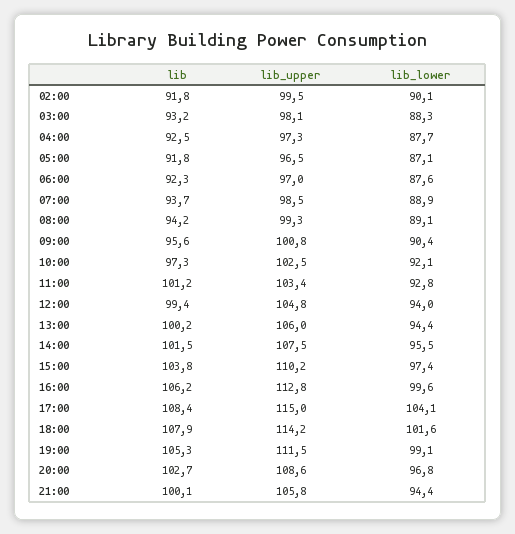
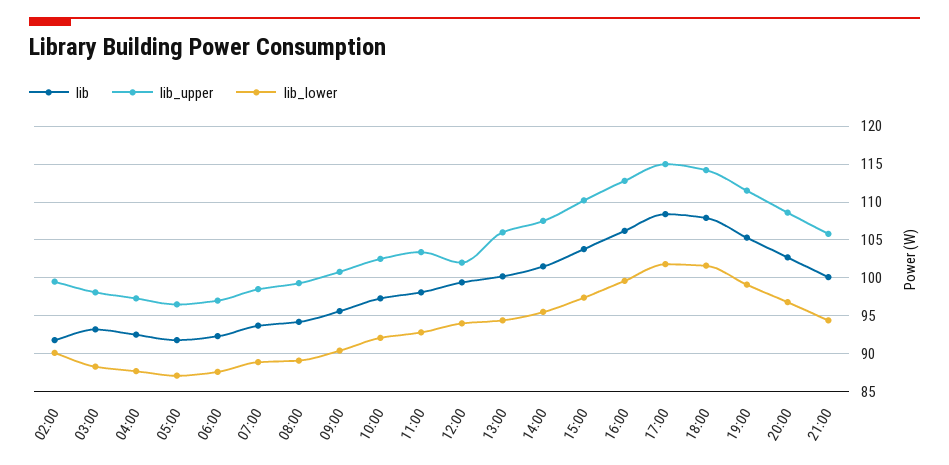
lib, 11:00: 101.2 -> 98
lib_upper, 12:00: 104.8 -> 102
lib_lower, 17:00: 104.1 -> 102

